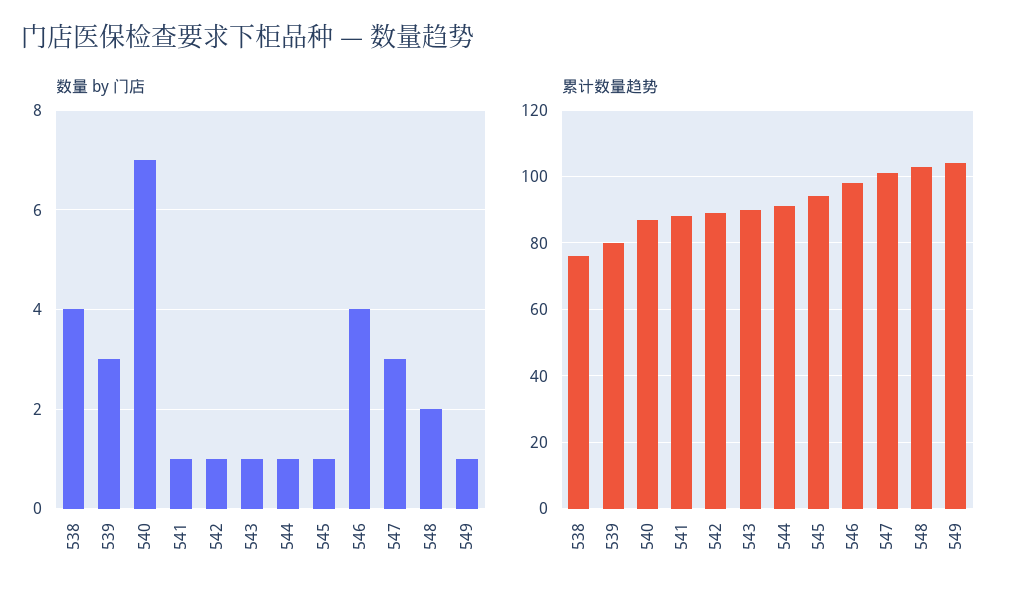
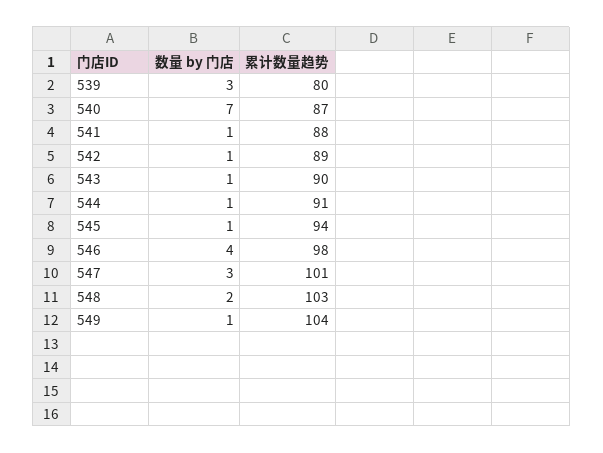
数量 by 门店, 538: 4 -> none
累计数量趋势, 538: 75 -> none

